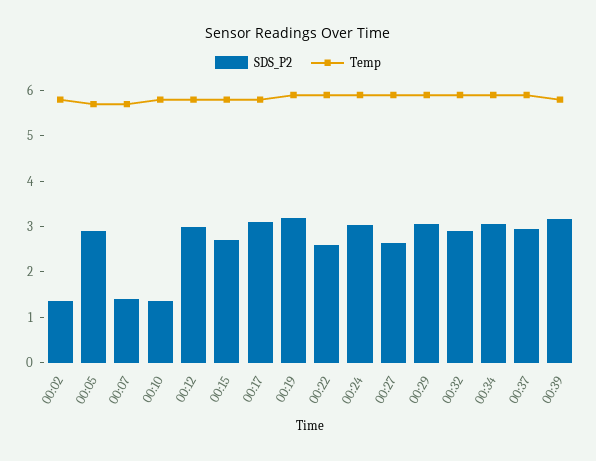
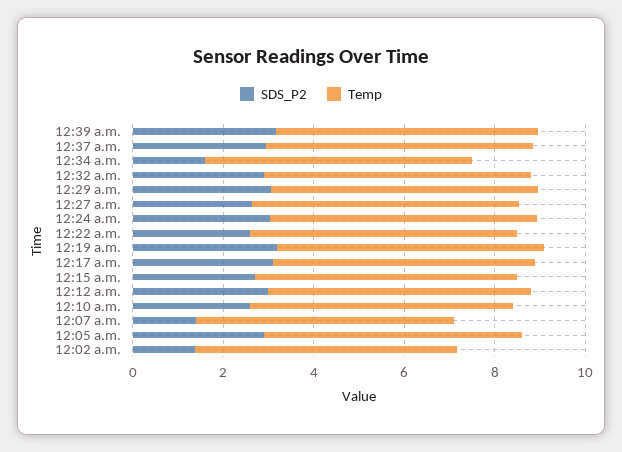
SDS_P2, 00:10: 1.4 -> 2.5
SDS_P2, 00:34: 3 -> 1.5

